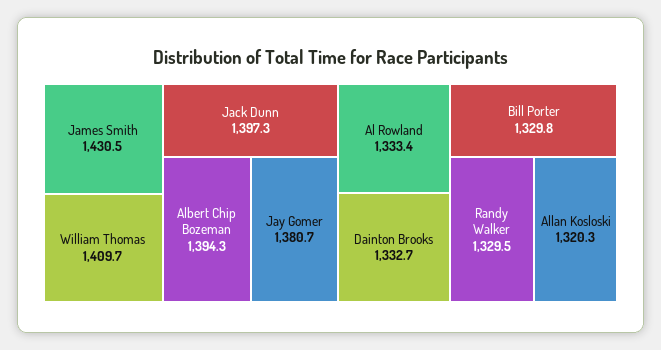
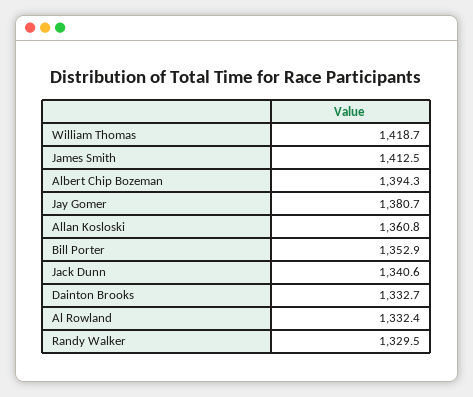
James Smith: 1430.5 -> 1412.5
William Thomas: 1409.7 -> 1418.7
Jack Dunn: 1397.3 -> 1340.6
Al Rowland: 1333.4 -> 1332.4
Bill Porter: 1329.8 -> 1352.9
Allan Kosloski: 1320.3 -> 1360.8

